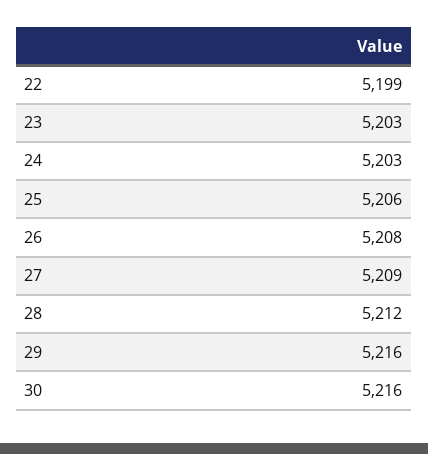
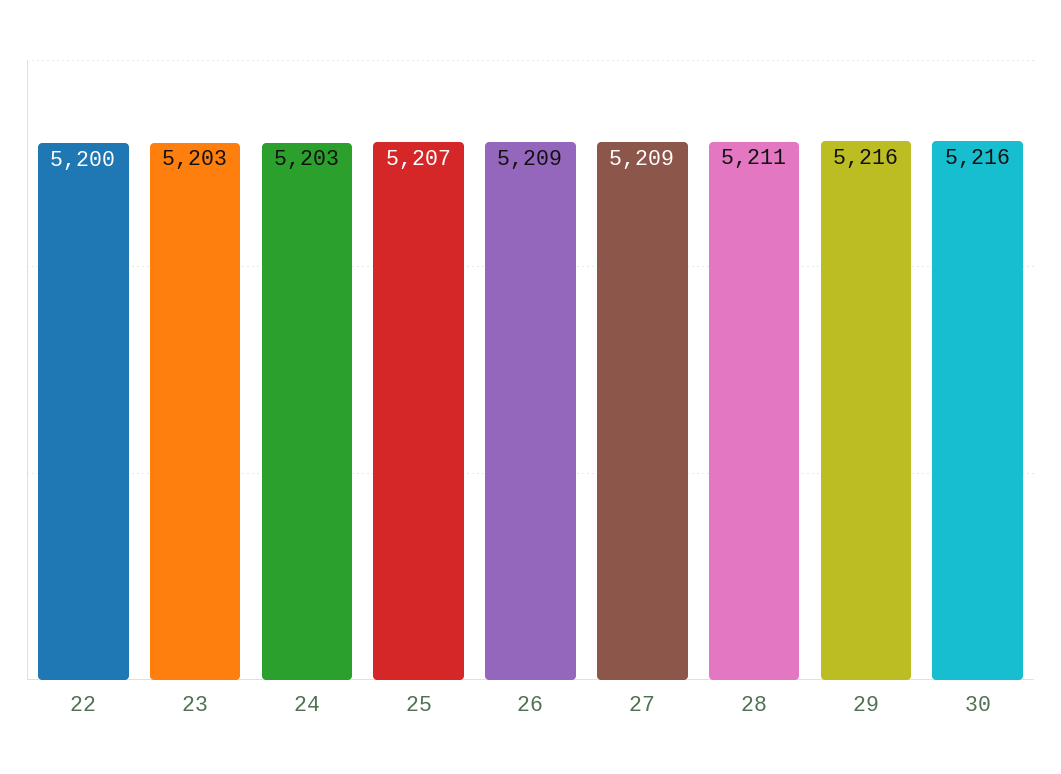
22: 5199 -> 5200
25: 5206 -> 5207
26: 5208 -> 5209
28: 5212 -> 5211

